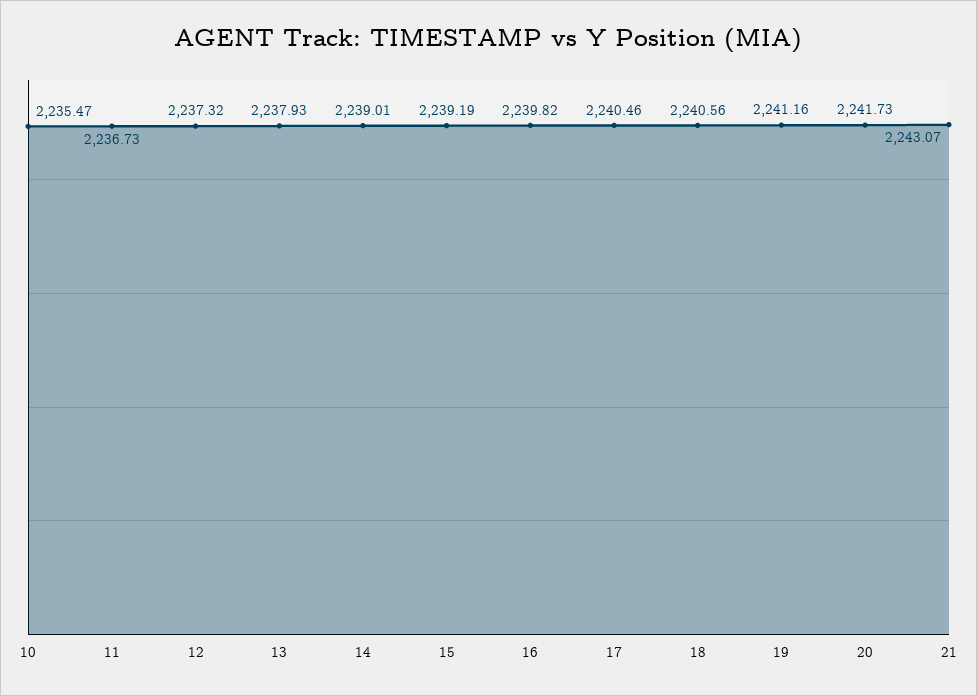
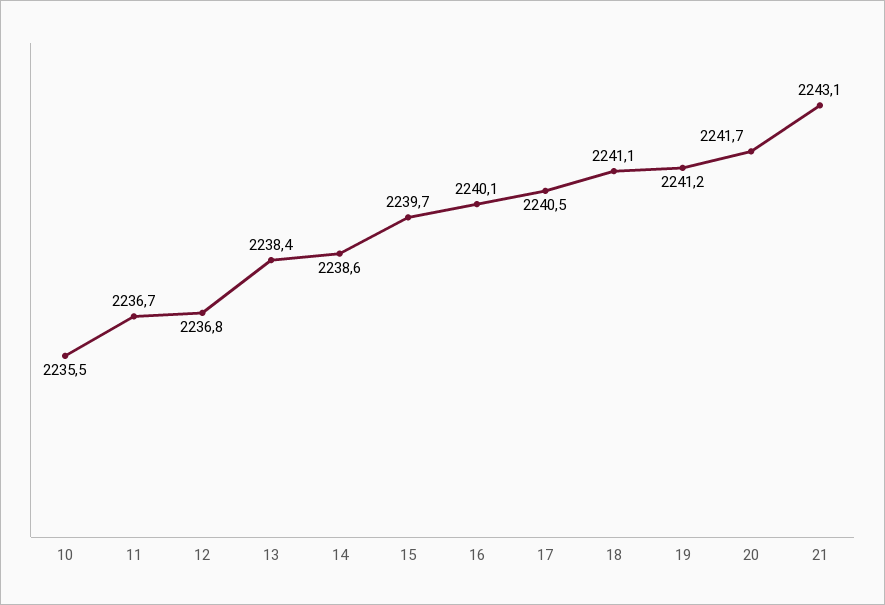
12: 2237.32 -> 2236.8
13: 2237.93 -> 2238.4
14: 2239.01 -> 2238.6
15: 2239.19 -> 2239.7
16: 2239.82 -> 2240.1
18: 2240.56 -> 2241.1

